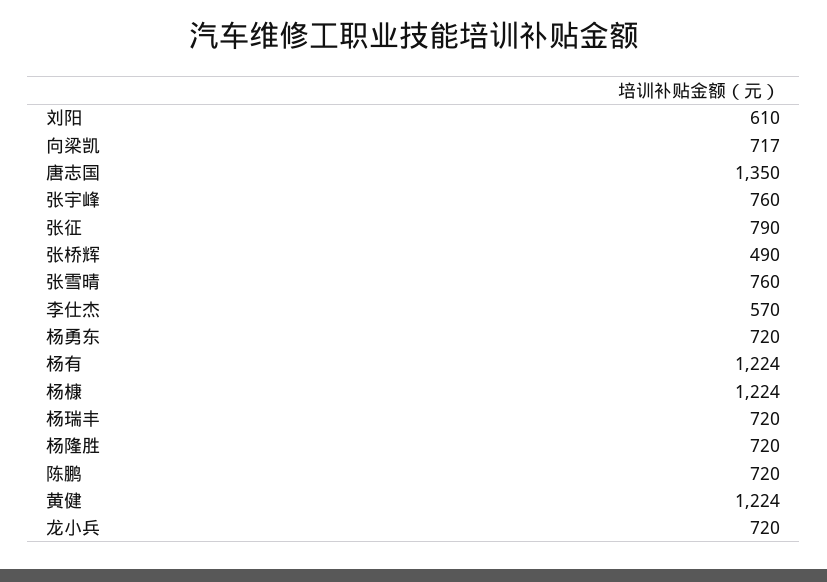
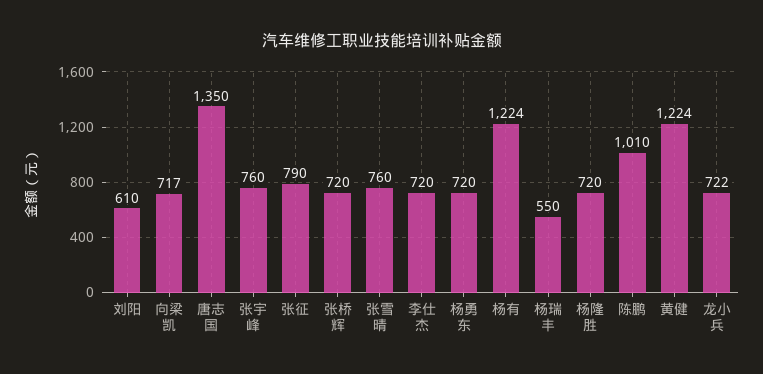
张桥辉: 490 -> 720
李仕杰: 570 -> 720
杨槺: 1224 -> none
杨瑞丰: 720 -> 550
陈鹏: 720 -> 1010
龙小兵: 720 -> 722

